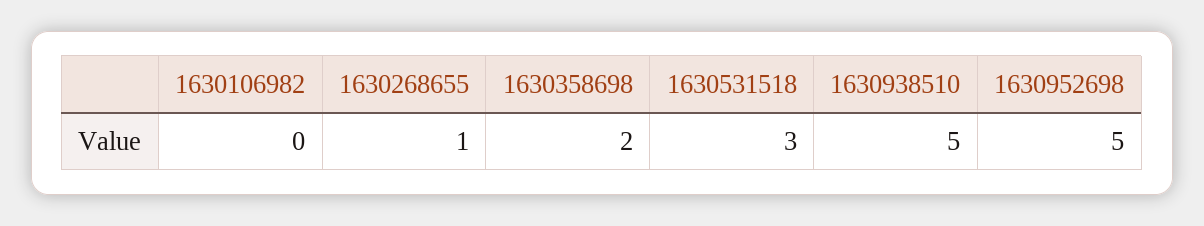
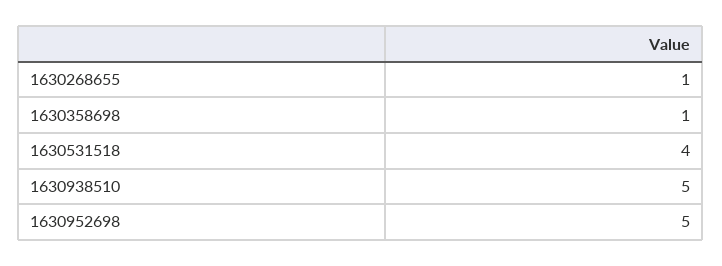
1630106982: 0 -> none
1630358698: 2 -> 1
1630531518: 3 -> 4

